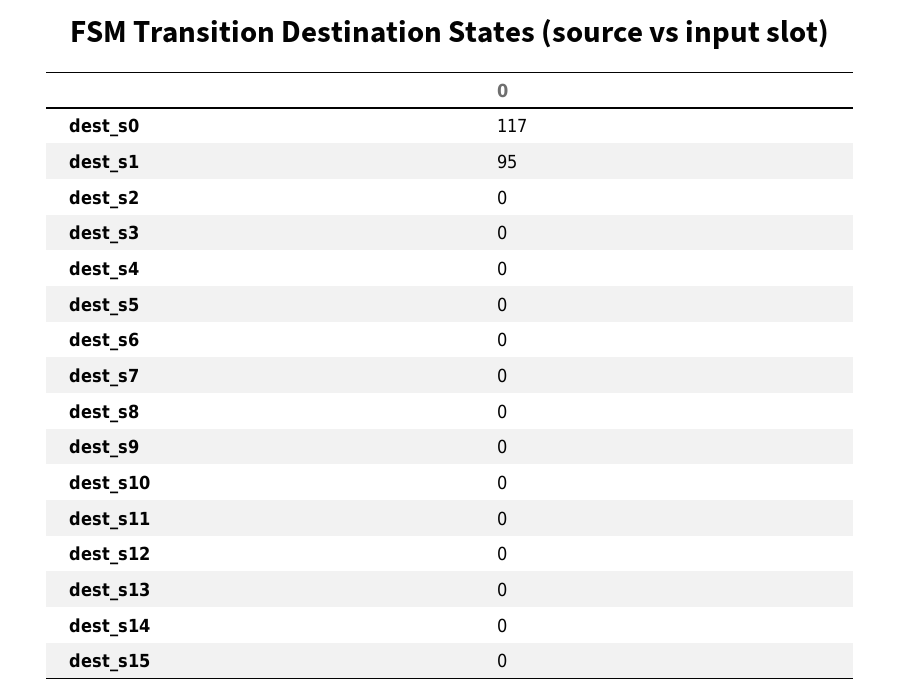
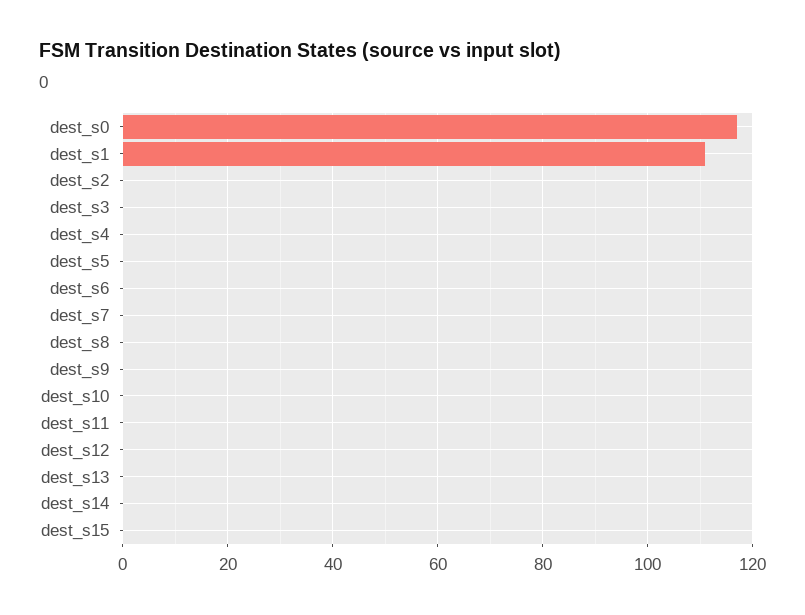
dest_s1: 95 -> 110

